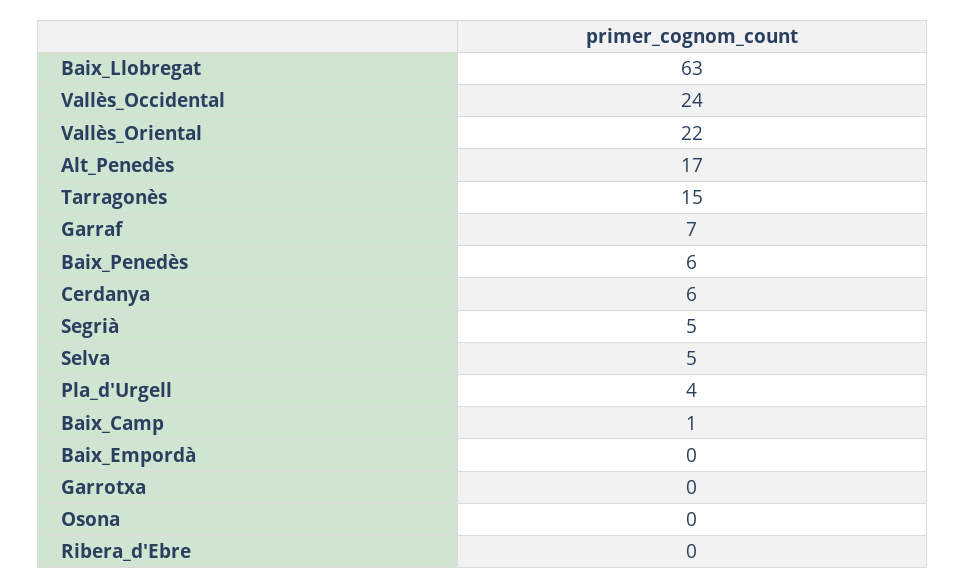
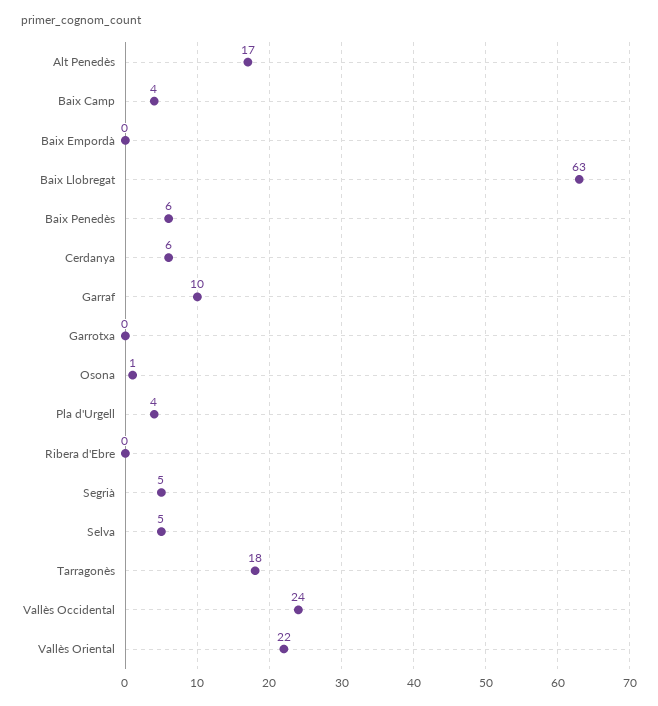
Tarragonès: 15 -> 18
Garraf: 7 -> 10
Baix_Camp: 1 -> 4
Osona: 0 -> 1

